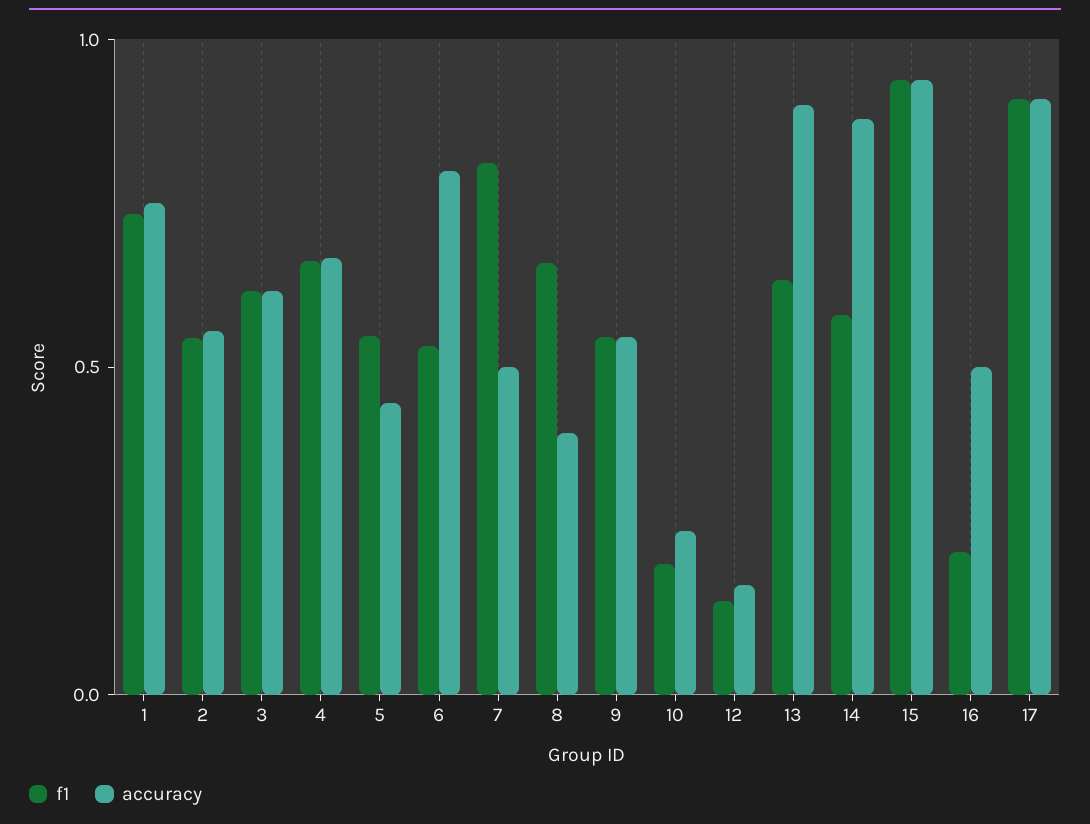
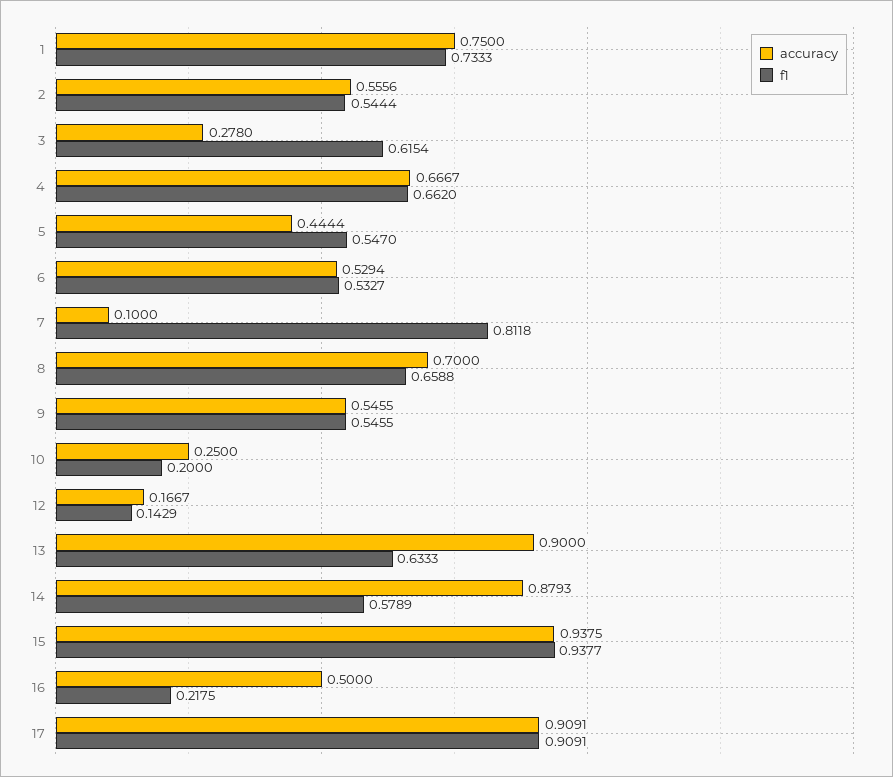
accuracy, 3: 0.6 -> 0.278
accuracy, 6: 0.8 -> 0.5294
accuracy, 7: 0.5 -> 0.1
accuracy, 8: 0.4 -> 0.7

